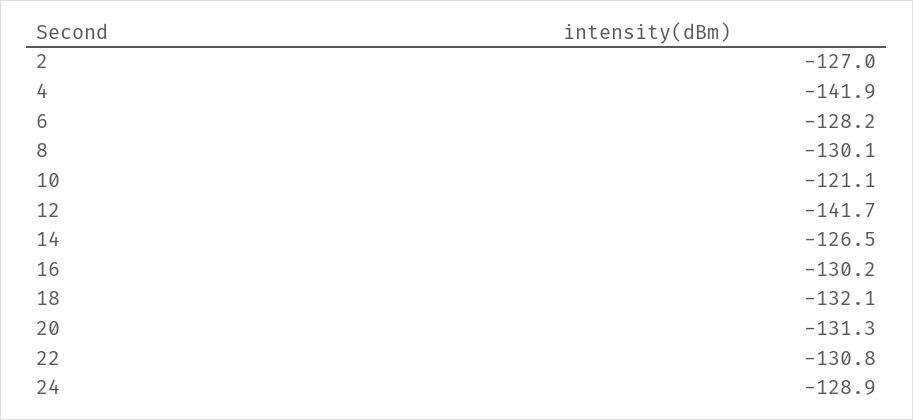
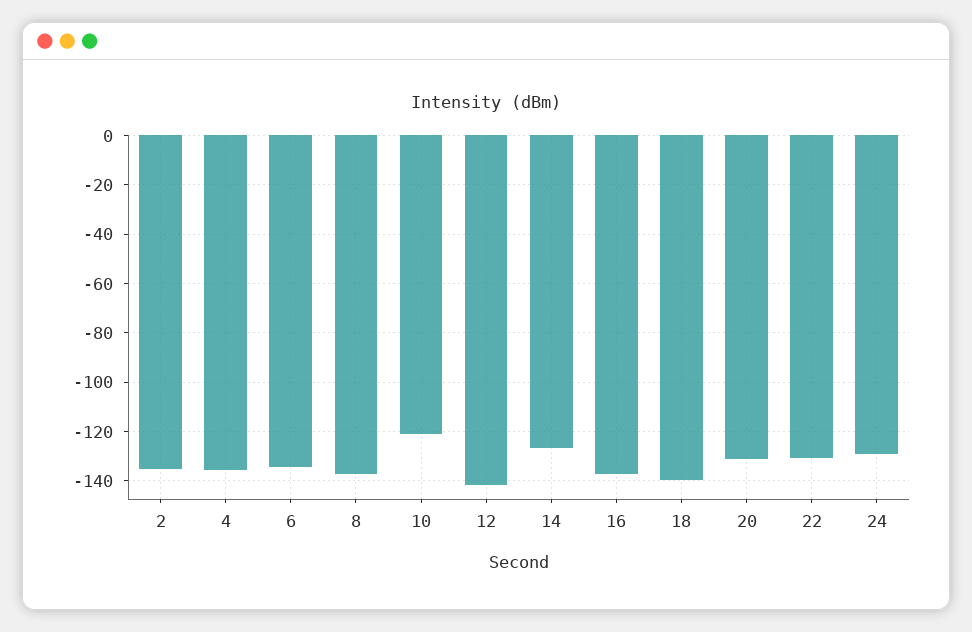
2: -127 -> -135
4: -141.9 -> -135
6: -128.2 -> -135
8: -130.1 -> -137.5
16: -130.2 -> -137.5
18: -132.1 -> -140

